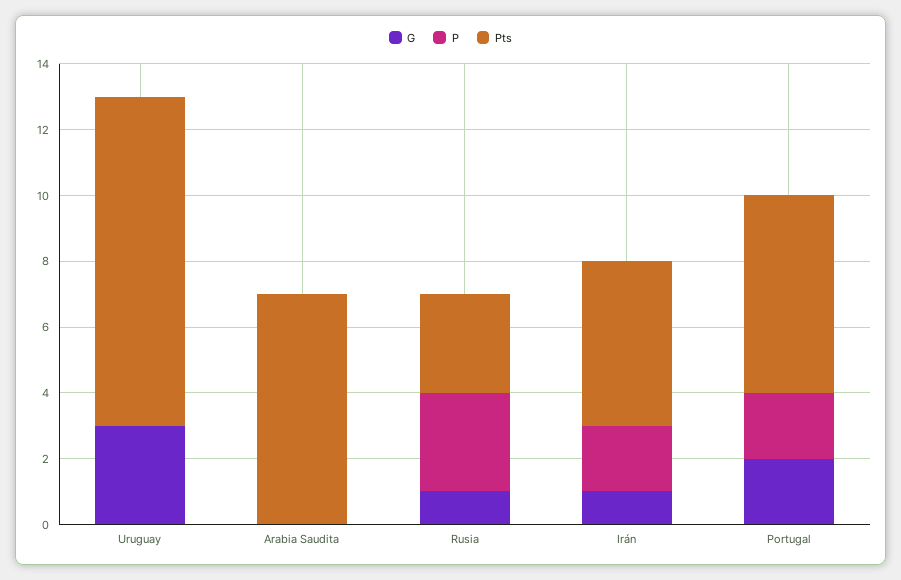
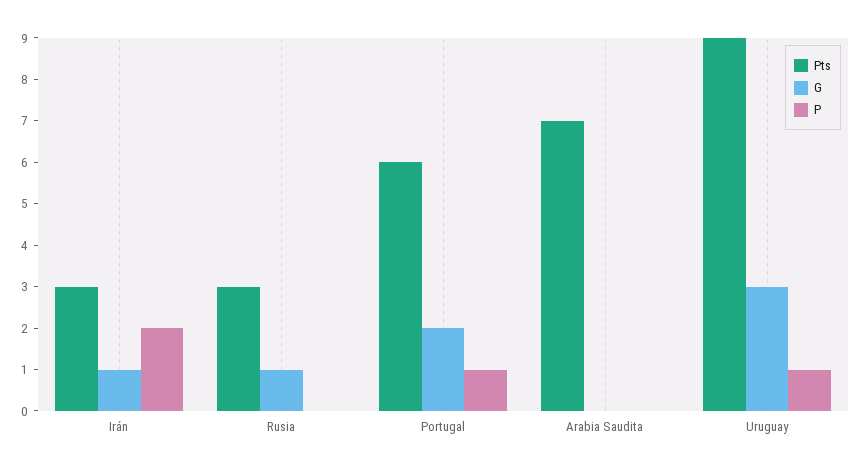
P, Uruguay: 0 -> 1
Pts, Uruguay: 10 -> 9
P, Rusia: 3 -> 0
Pts, Irán: 5 -> 3
P, Portugal: 2 -> 1

